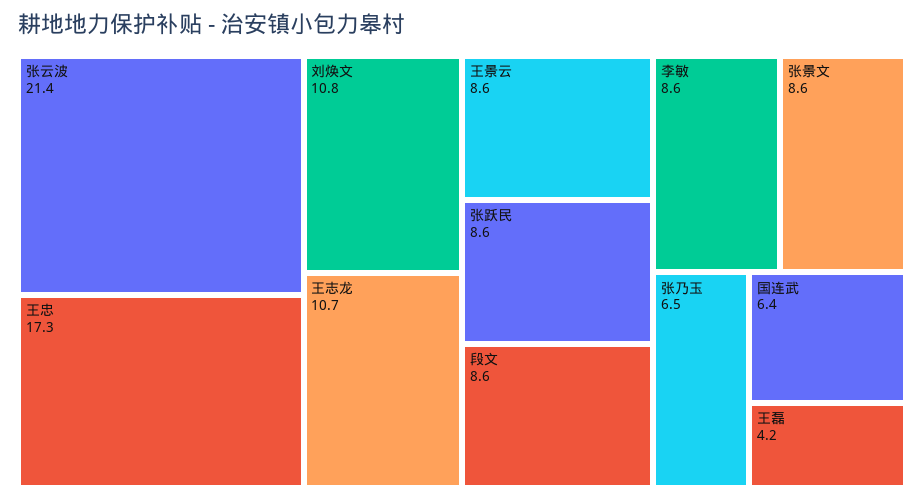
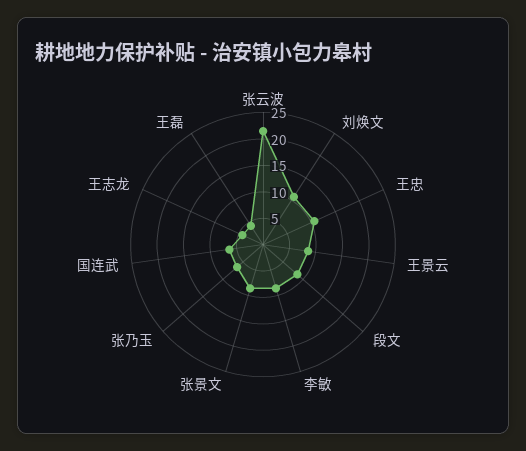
王忠: 17.3 -> 10
王志龙: 10.7 -> 5
张跃民: 8.6 -> none

